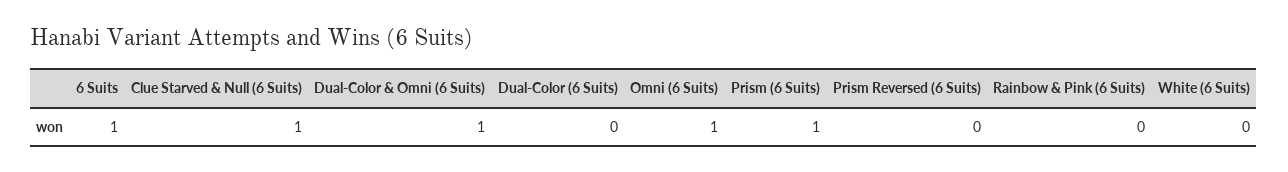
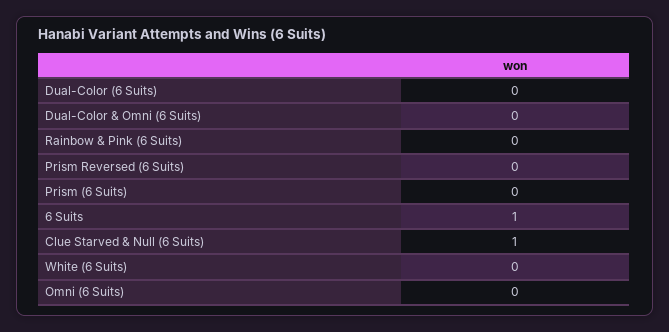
Dual-Color & Omni (6 Suits): 1 -> 0
Omni (6 Suits): 1 -> 0
Prism (6 Suits): 1 -> 0

